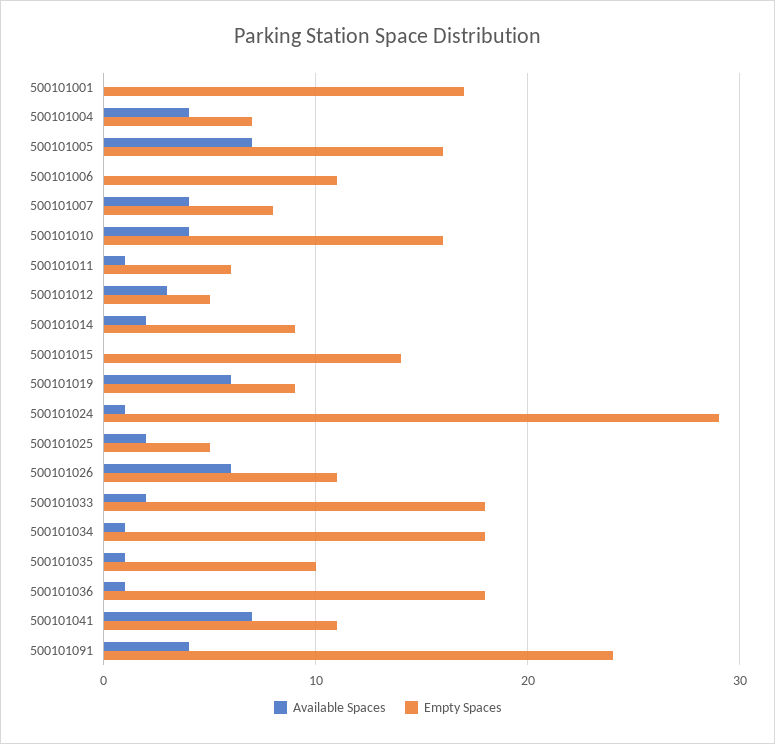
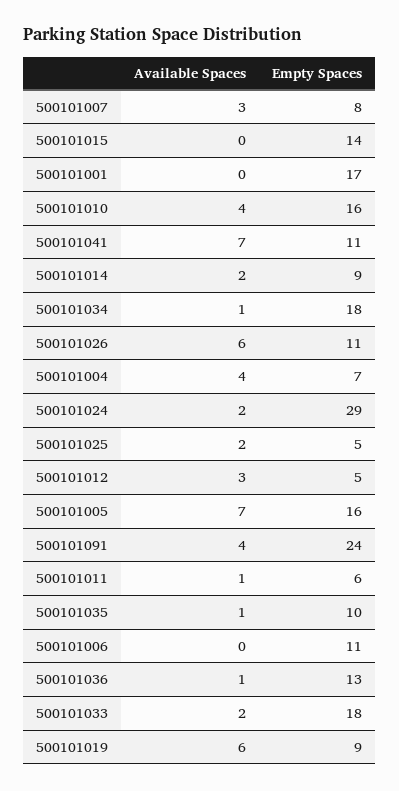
Available Spaces, 500101007: 4 -> 3
Available Spaces, 500101024: 1 -> 2
Empty Spaces, 500101036: 18 -> 13

